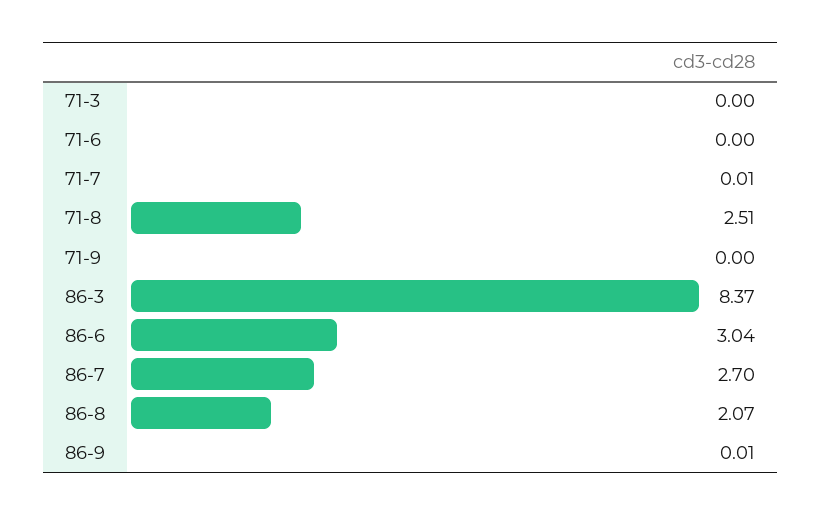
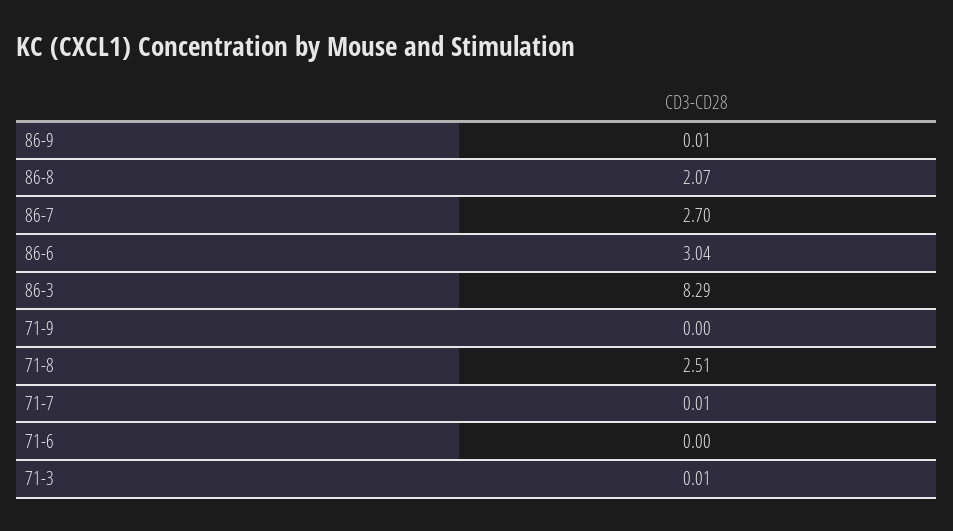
71-3: 0 -> 0.01
86-3: 8.37 -> 8.29

